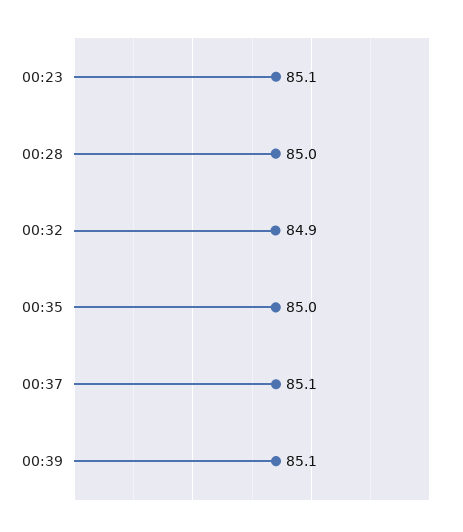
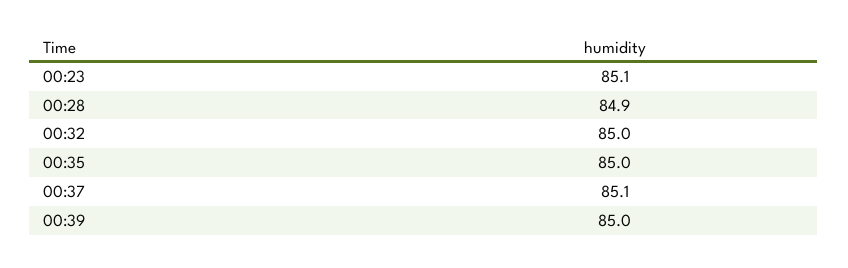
00:28: 85 -> 84.9
00:32: 84.9 -> 85
00:39: 85.1 -> 85

